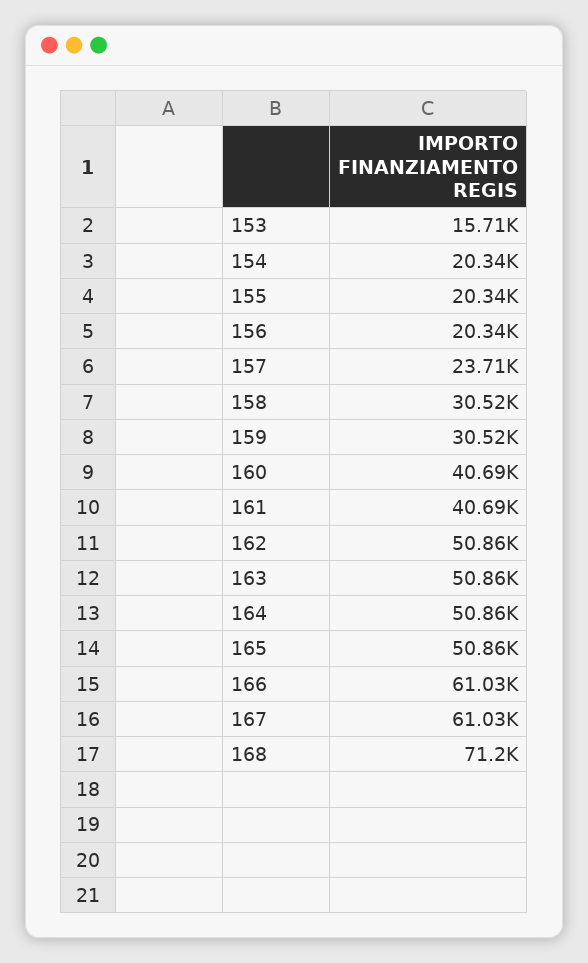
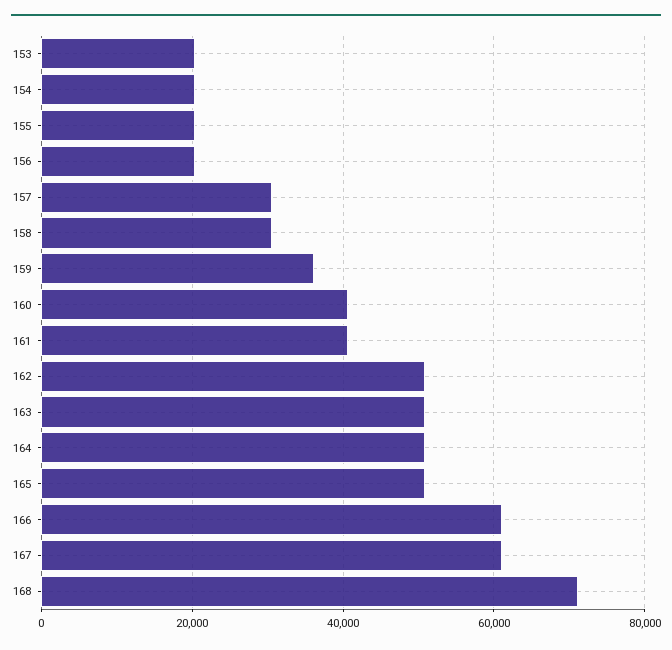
153: 15710 -> 20000
157: 23710 -> 30000
159: 30520 -> 36000

